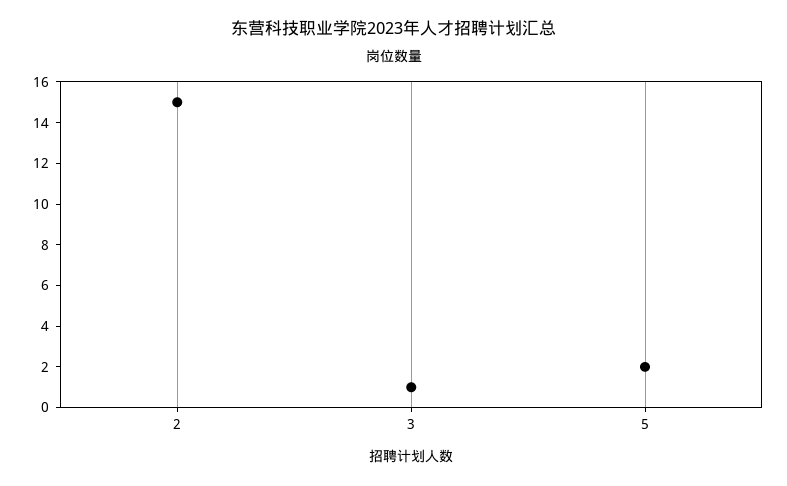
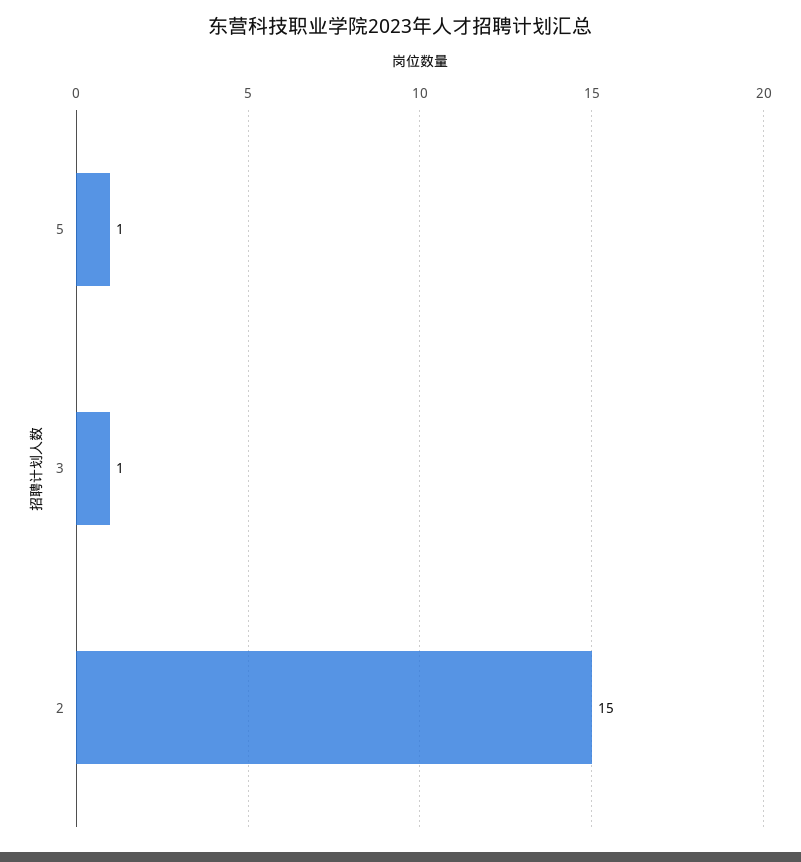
5: 2 -> 1

